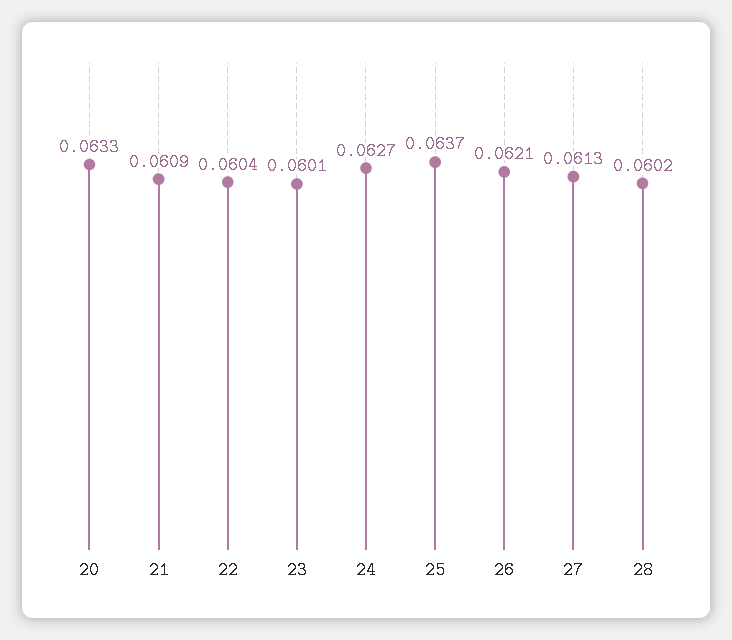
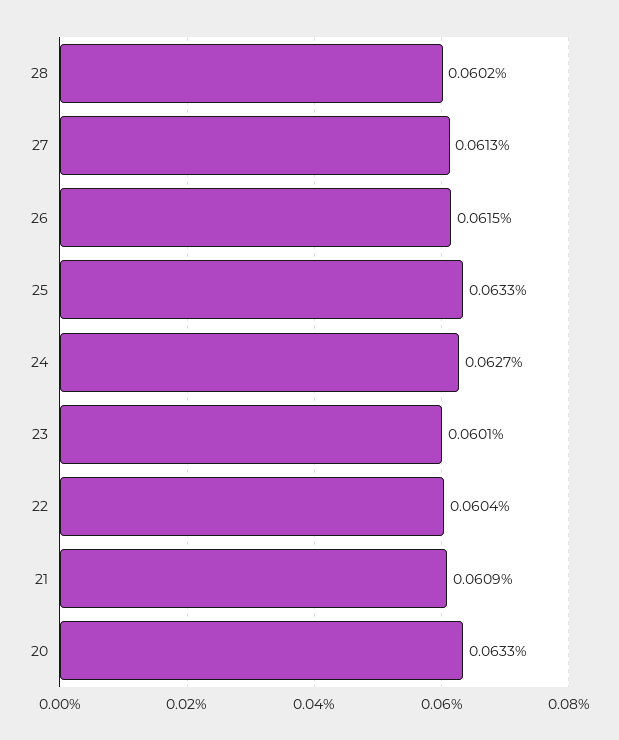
25: 0.0637 -> 0.0633
26: 0.0621 -> 0.0615

